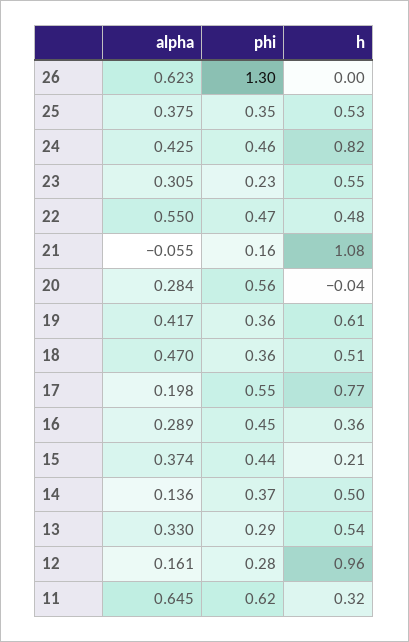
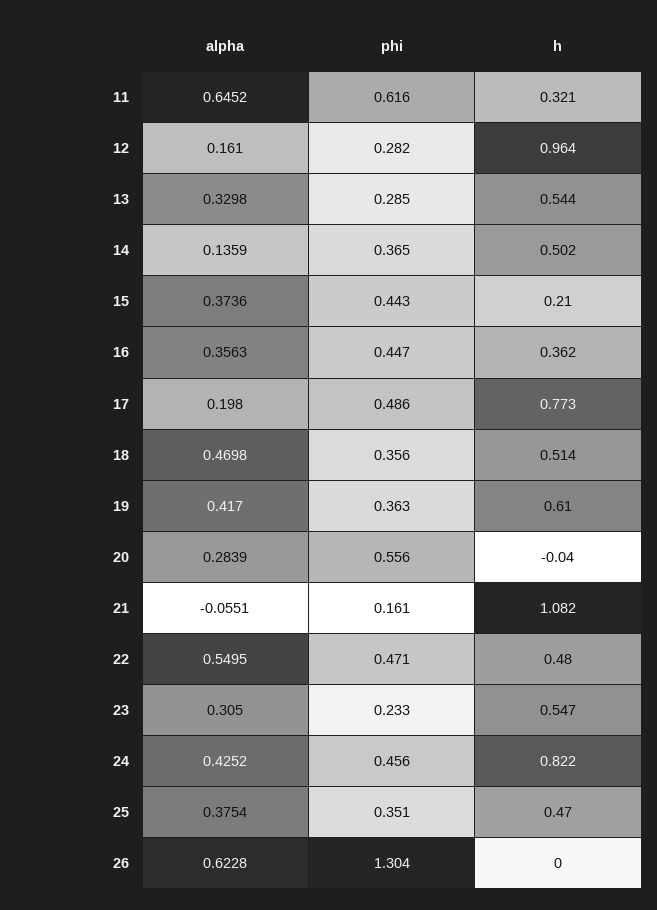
h, 25: 0.53 -> 0.47
phi, 17: 0.55 -> 0.486
alpha, 16: 0.289 -> 0.3563

